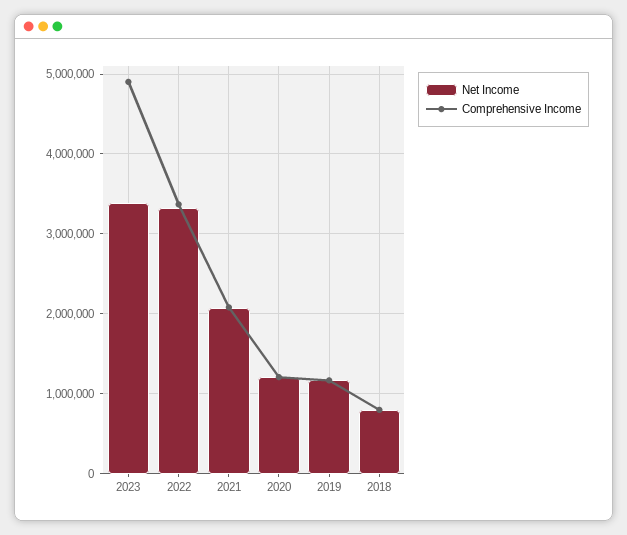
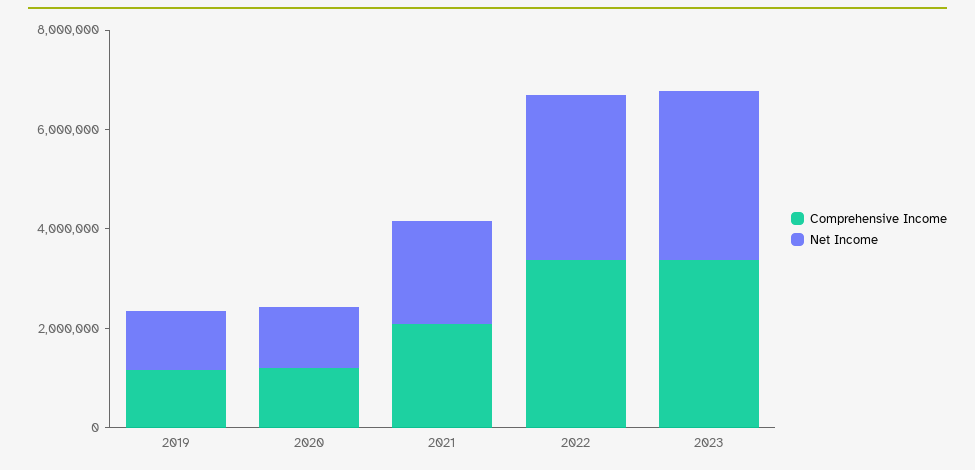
Comprehensive Income, 2023: 4900000 -> 3500000
Net Income, 2018: 800000 -> none
Comprehensive Income, 2018: 800000 -> none

